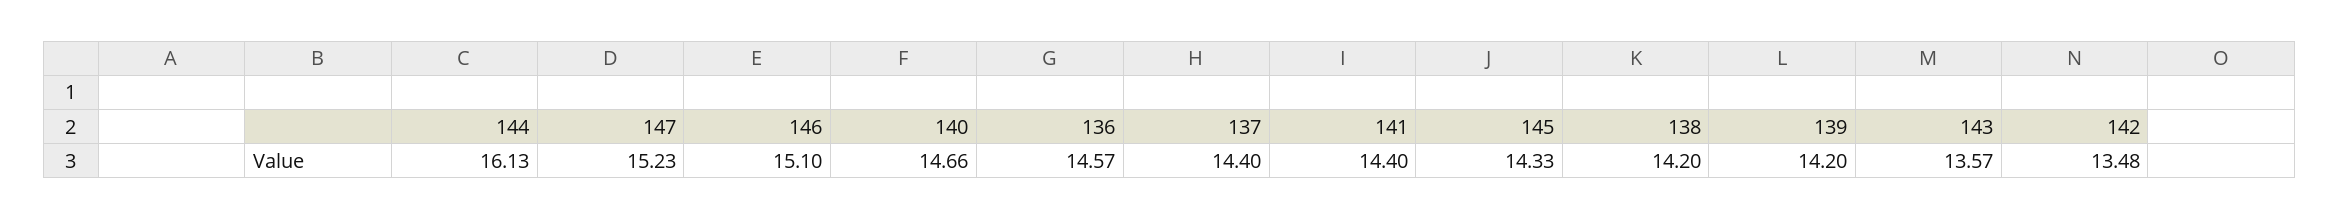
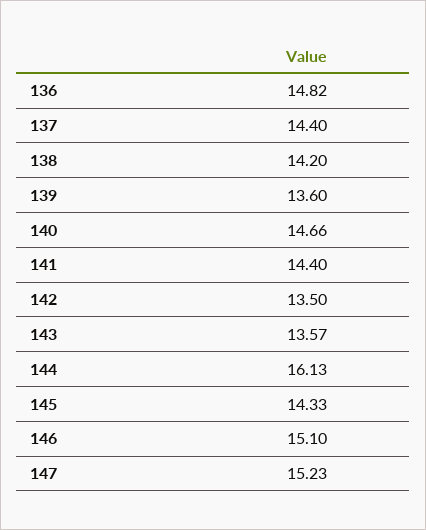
136: 14.57 -> 14.82
139: 14.2 -> 13.6
142: 13.48 -> 13.5

